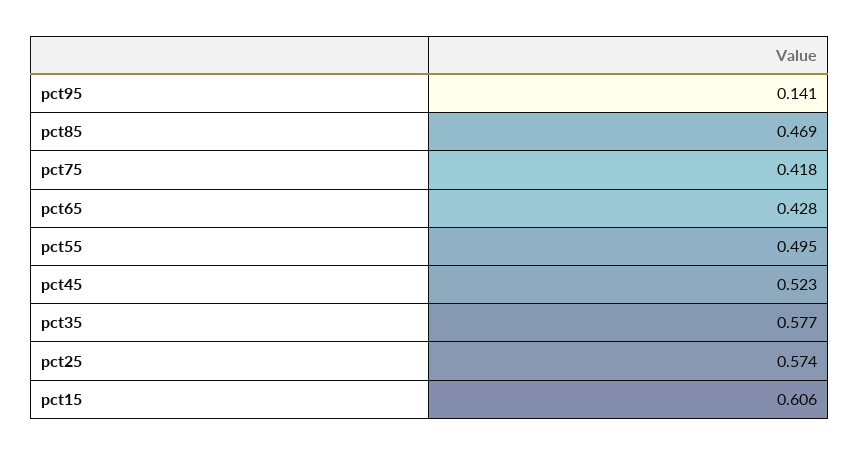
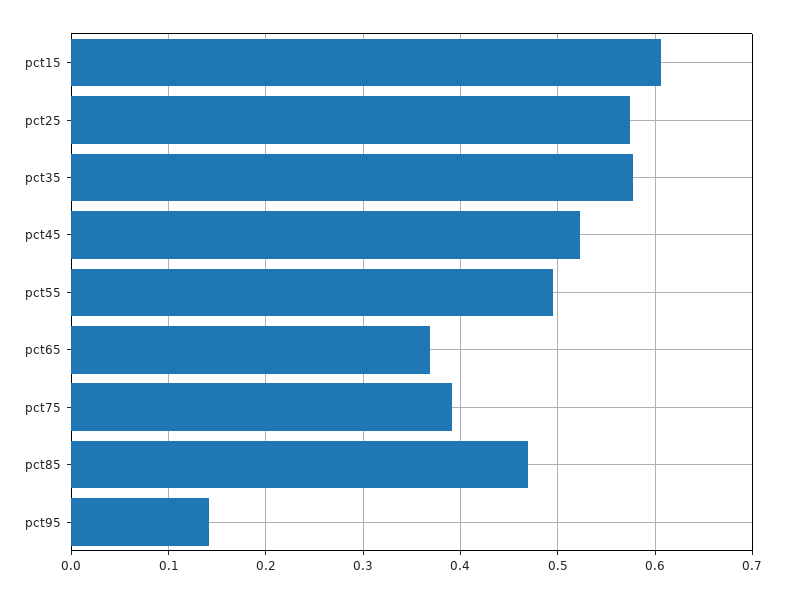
pct75: 0.418 -> 0.39
pct65: 0.428 -> 0.37

